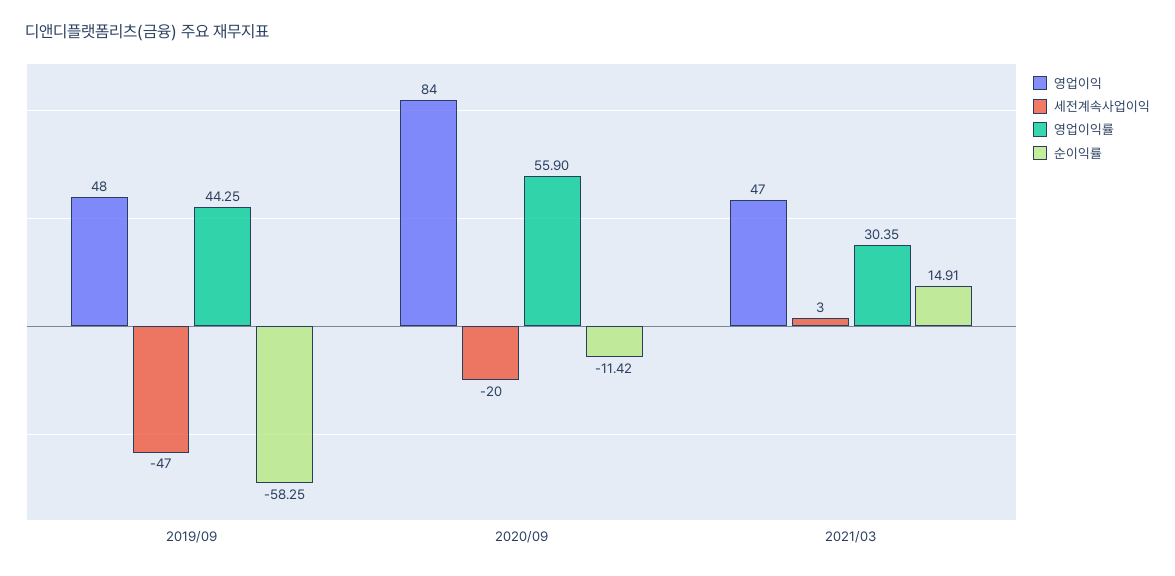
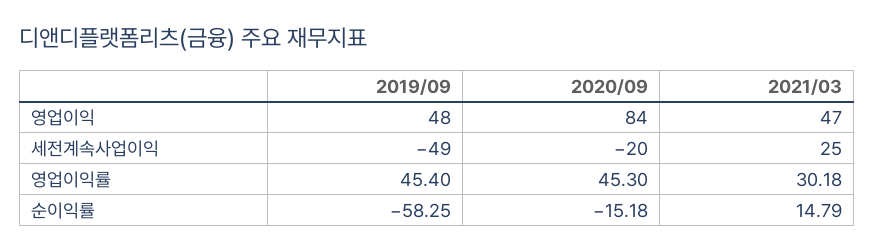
세전계속사업이익, 2019/09: -47 -> -49
영업이익률, 2019/09: 44.25 -> 45.4
영업이익률, 2020/09: 55.9 -> 45.3
순이익률, 2020/09: -11.42 -> -15.18
세전계속사업이익, 2021/03: 3 -> 25
영업이익률, 2021/03: 30.35 -> 30.18
순이익률, 2021/03: 14.91 -> 14.79

